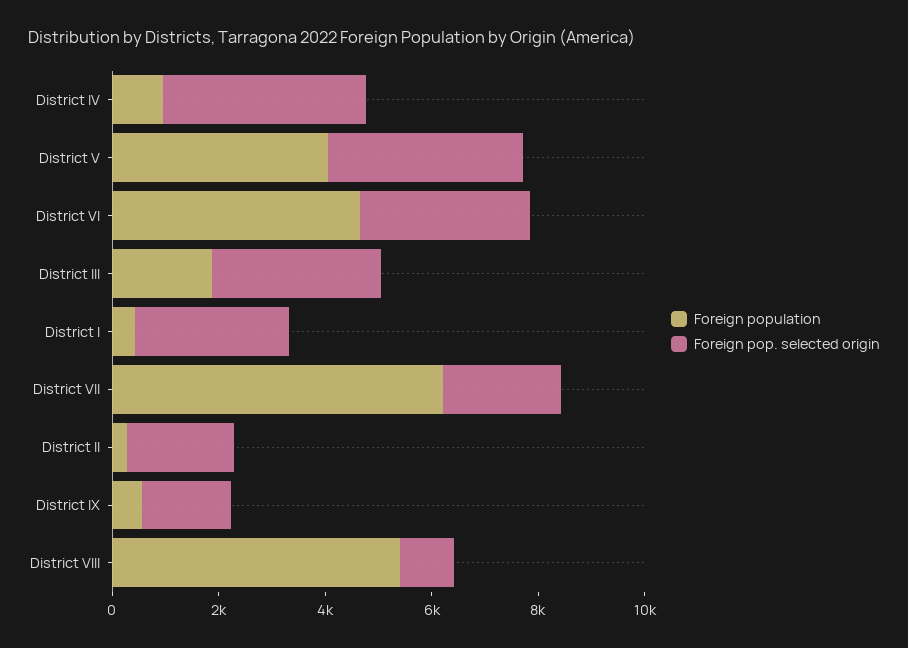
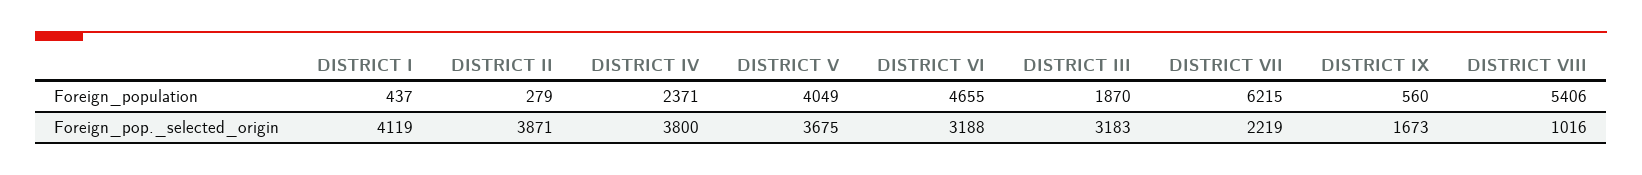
Foreign population, District IV: 1000 -> 2371
Foreign pop. selected origin, District I: 3000 -> 4119
Foreign pop. selected origin, District II: 2000 -> 3871

